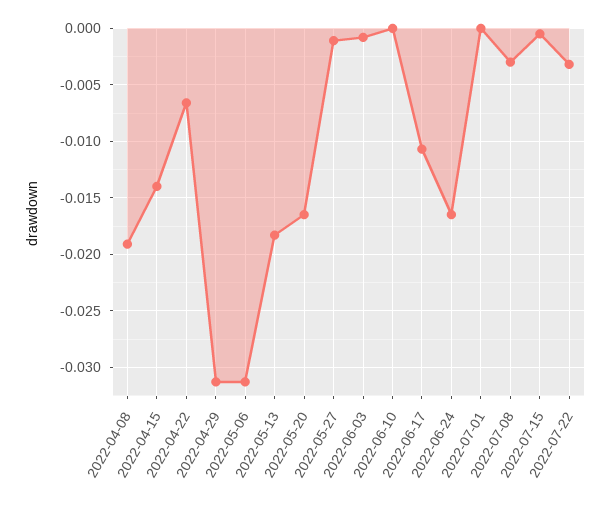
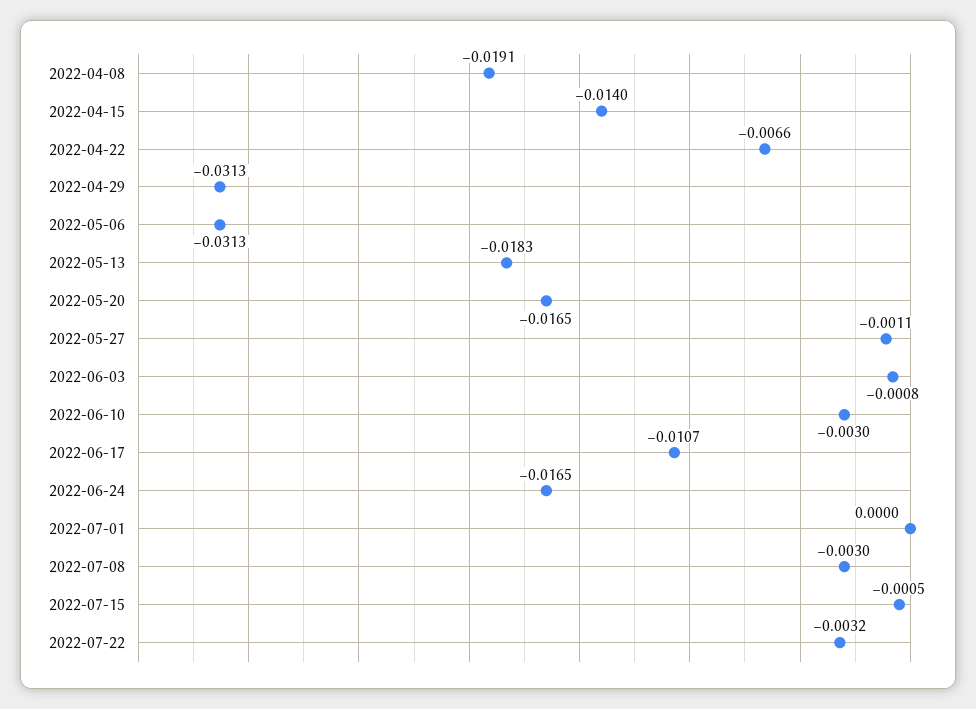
2022-06-10: 0 -> -0.003

